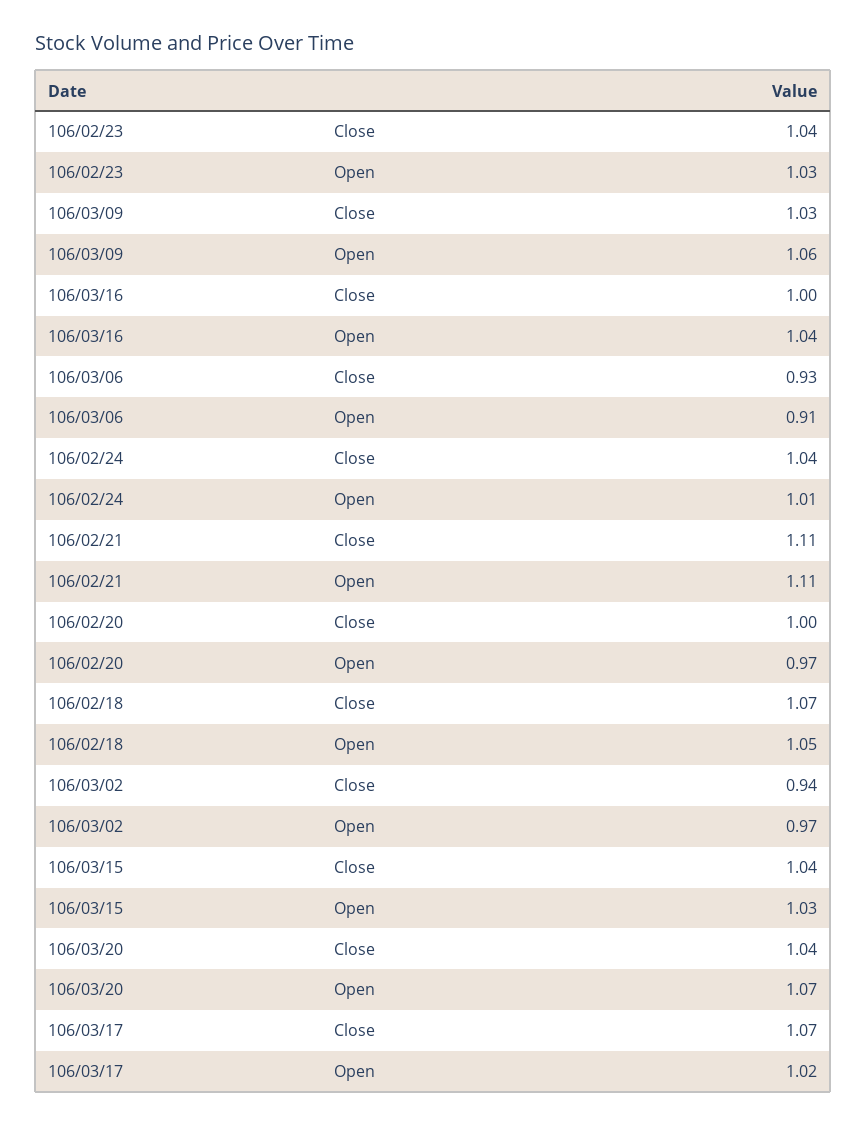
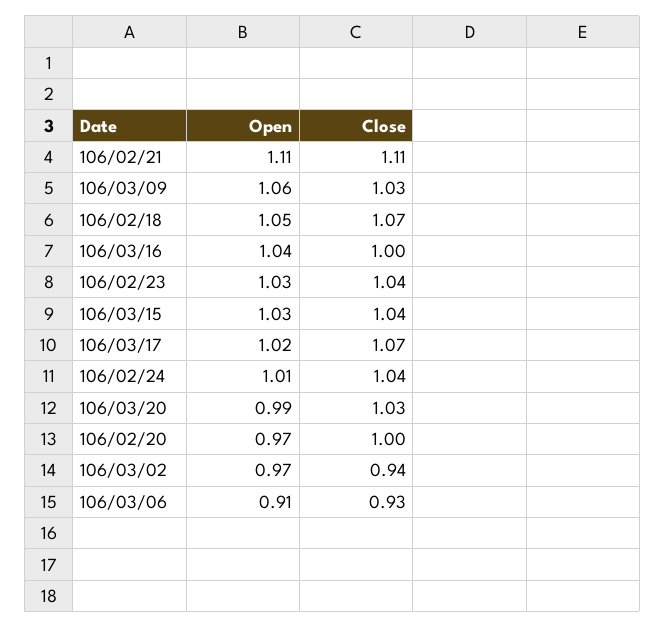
106/03/20, Close: 1.04 -> 1.03
106/03/20, Open: 1.07 -> 0.99

